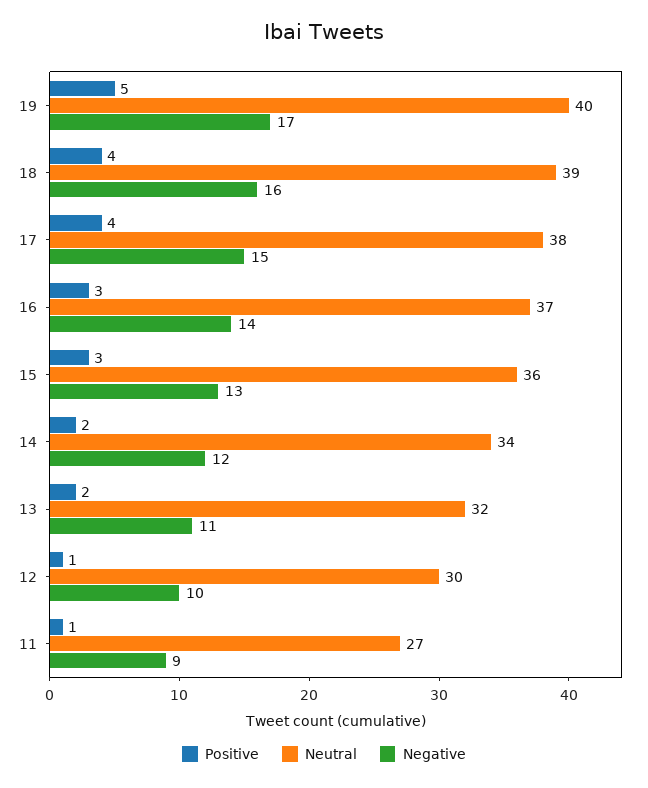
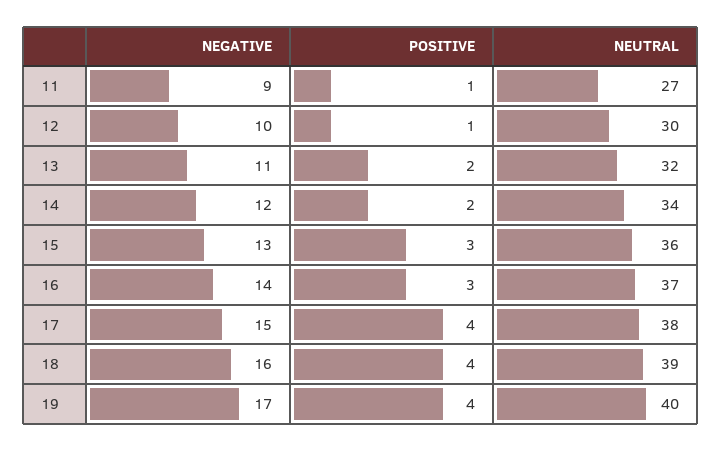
Positive, 19: 5 -> 4

